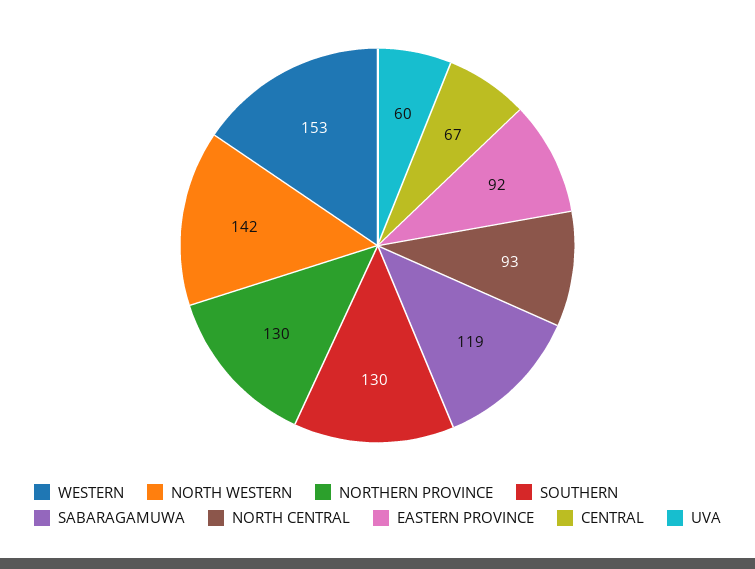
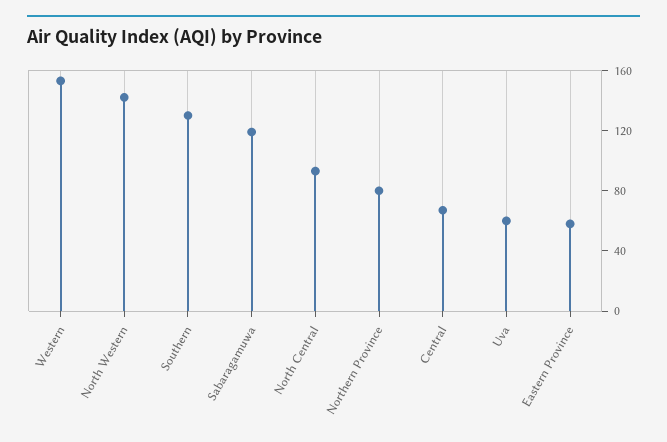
NORTHERN PROVINCE: 130 -> 80
EASTERN PROVINCE: 92 -> 60

